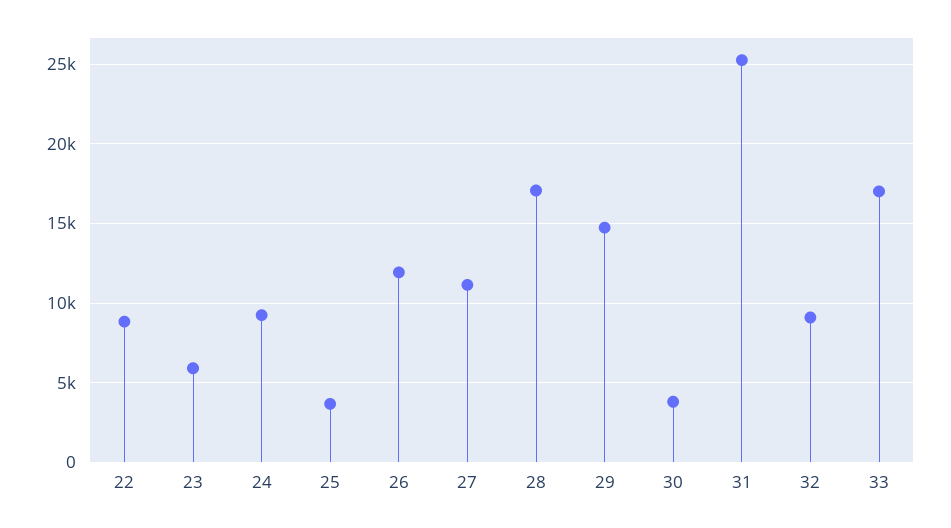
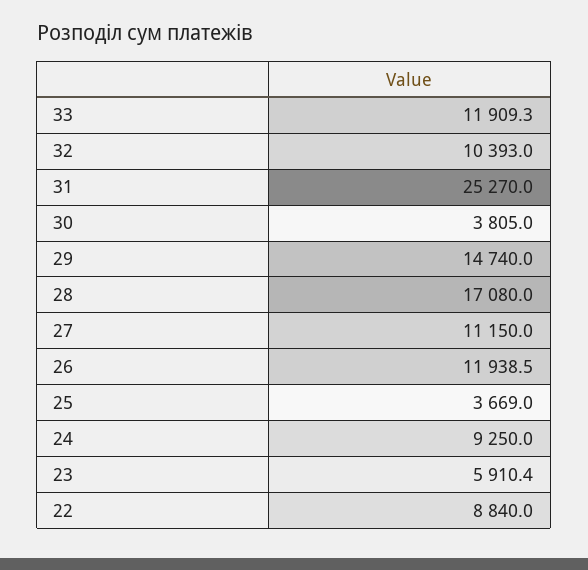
32: 9000 -> 10393
33: 17000 -> 11909.3

